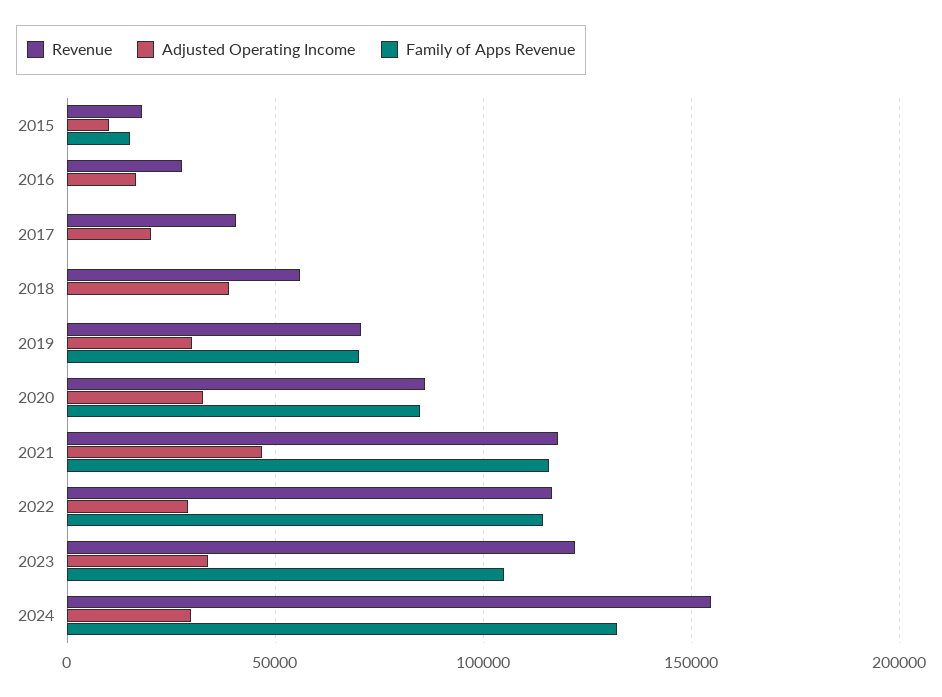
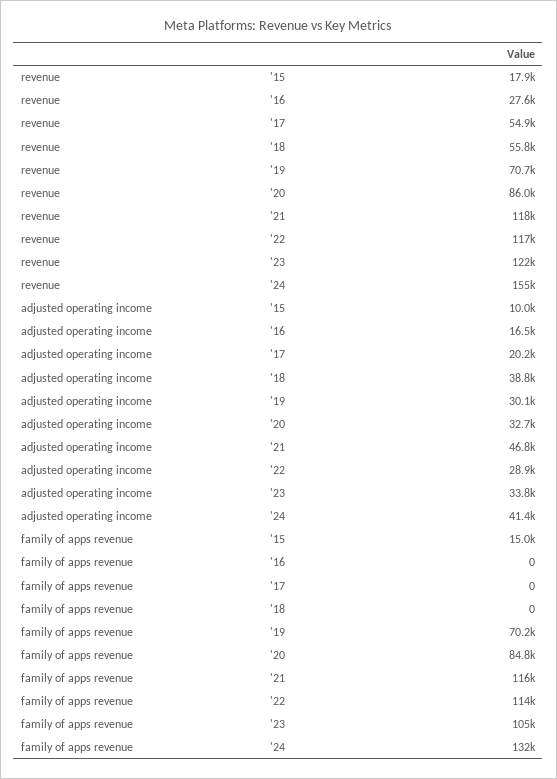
Revenue, 2017: 40000 -> 54900
Adjusted Operating Income, 2024: 30000 -> 41400

